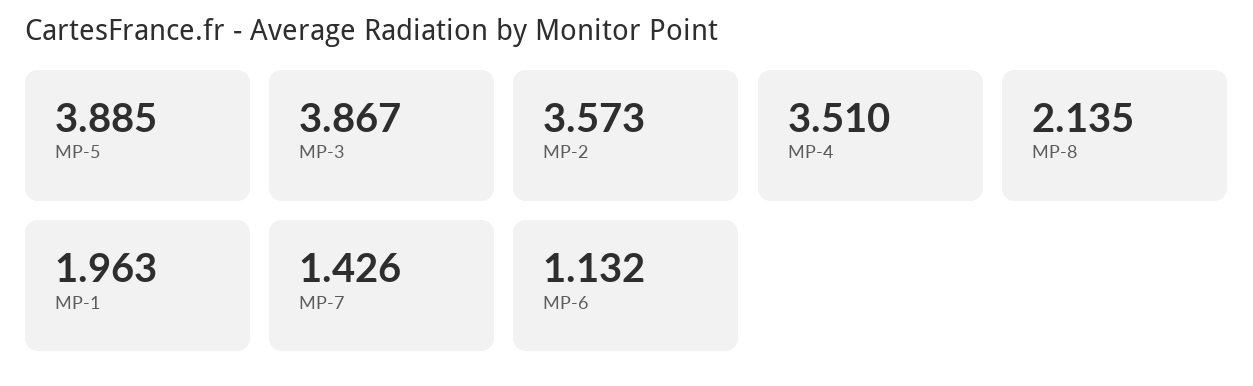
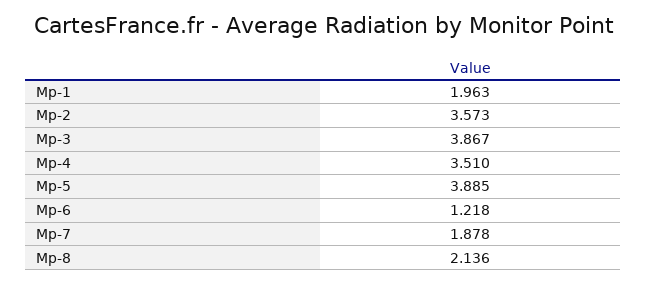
MP-8: 2.135 -> 2.136
MP-7: 1.426 -> 1.878
MP-6: 1.132 -> 1.218

